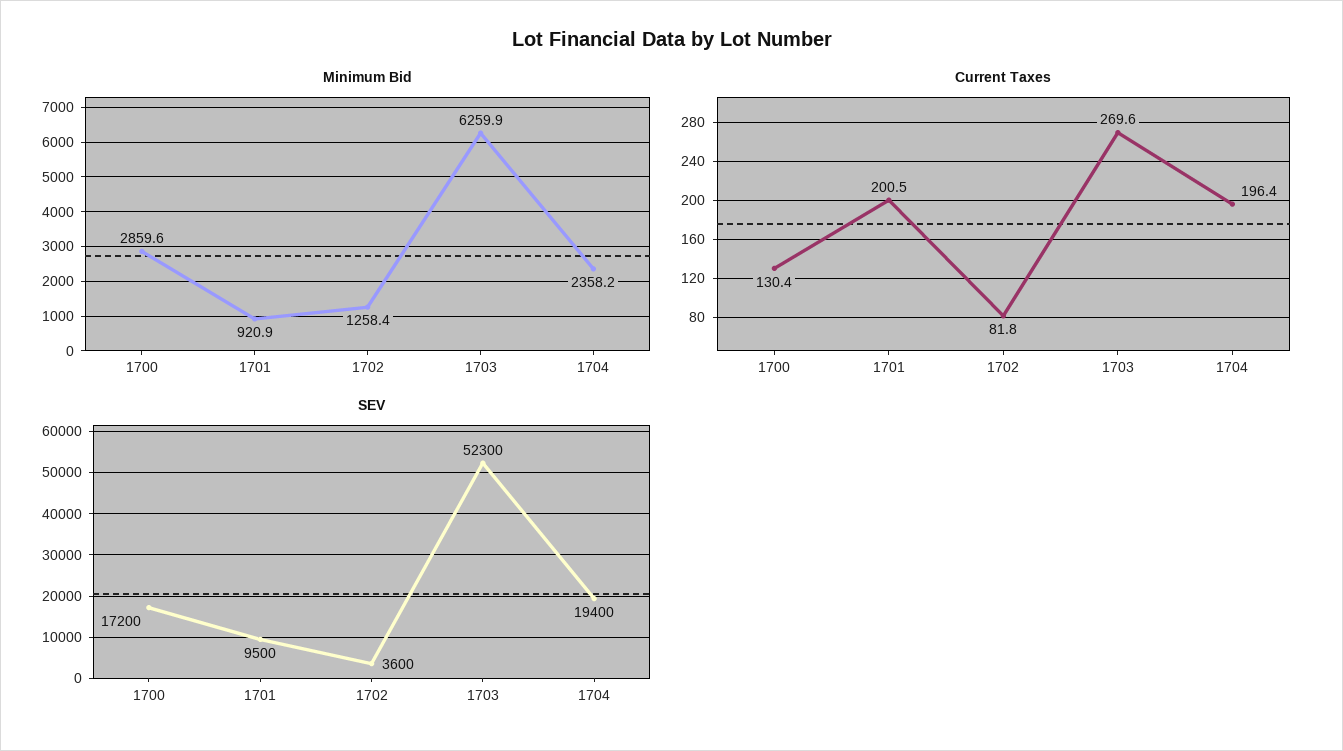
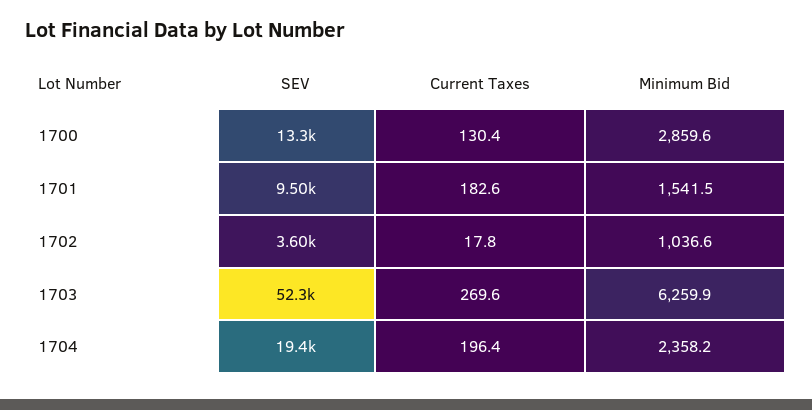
Minimum Bid, 1701: 920.9 -> 1541.5
Minimum Bid, 1702: 1258.4 -> 1036.6
Current Taxes, 1701: 200.5 -> 182.6
Current Taxes, 1702: 81.8 -> 17.8
SEV, 1700: 17200 -> 13300

